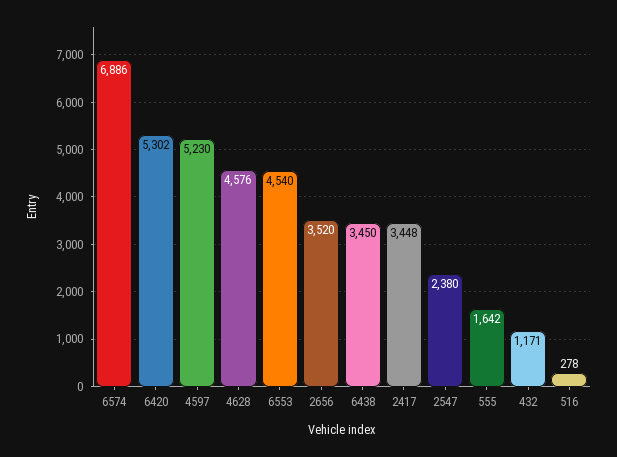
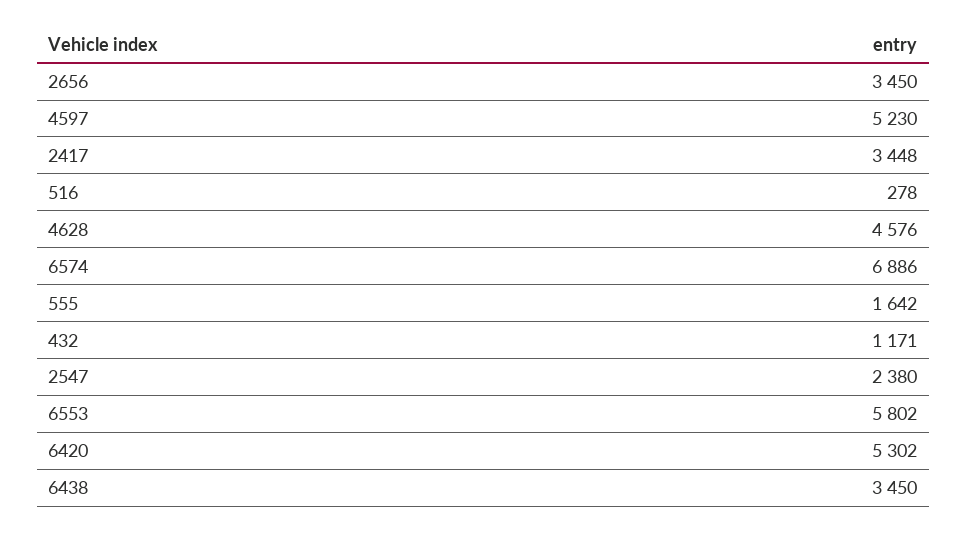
6553: 4540 -> 5802
2656: 3520 -> 3450

